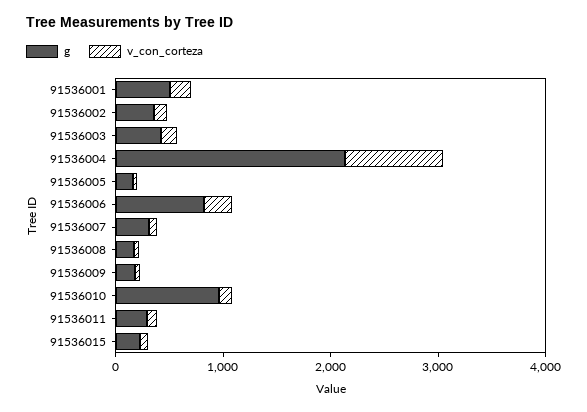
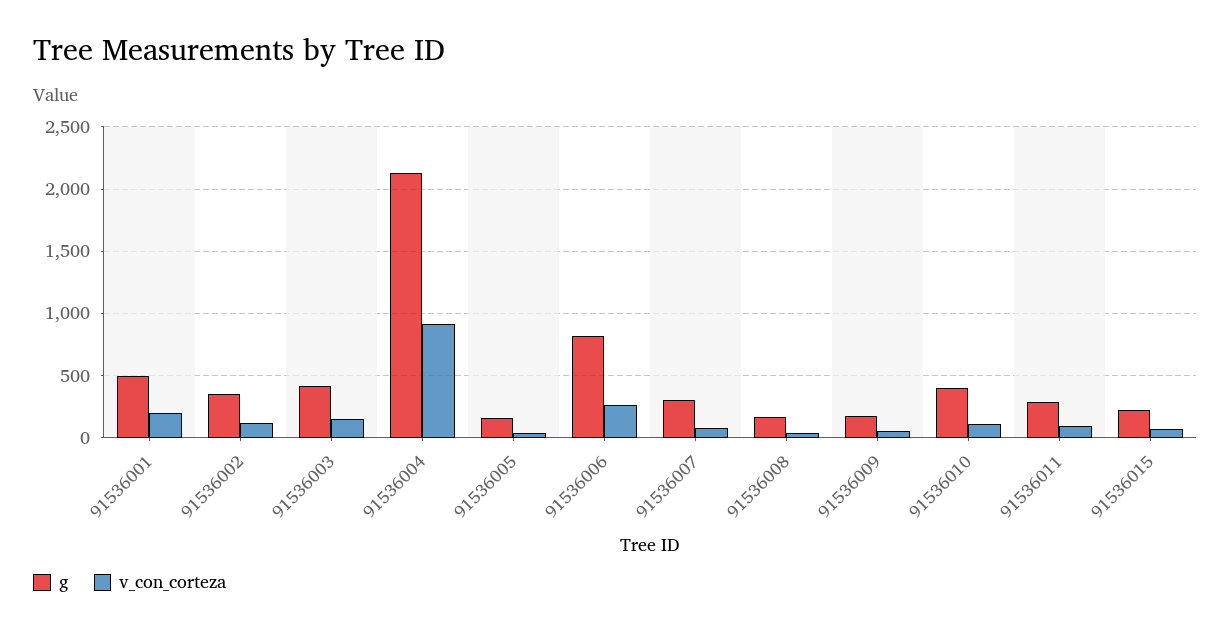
g, 91536010: 1000 -> 400

